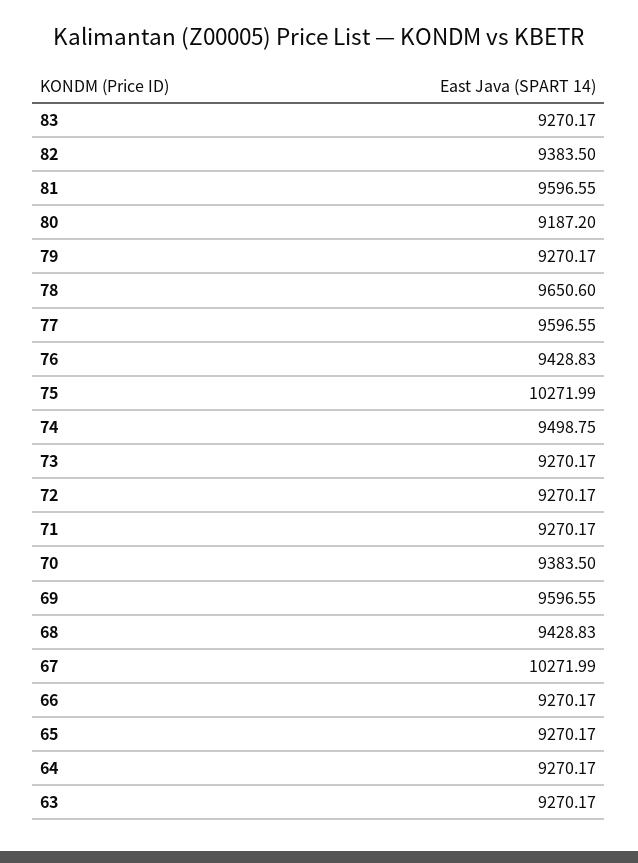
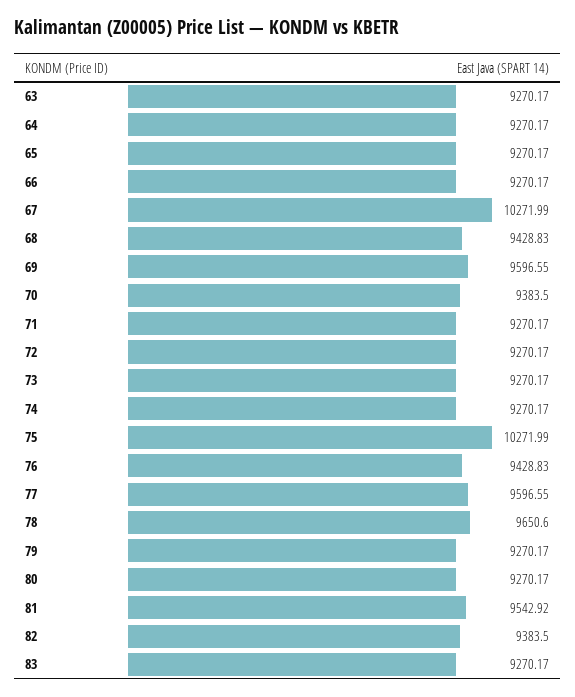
81: 9596.55 -> 9542.92
80: 9187.2 -> 9270.17
74: 9498.75 -> 9270.17

